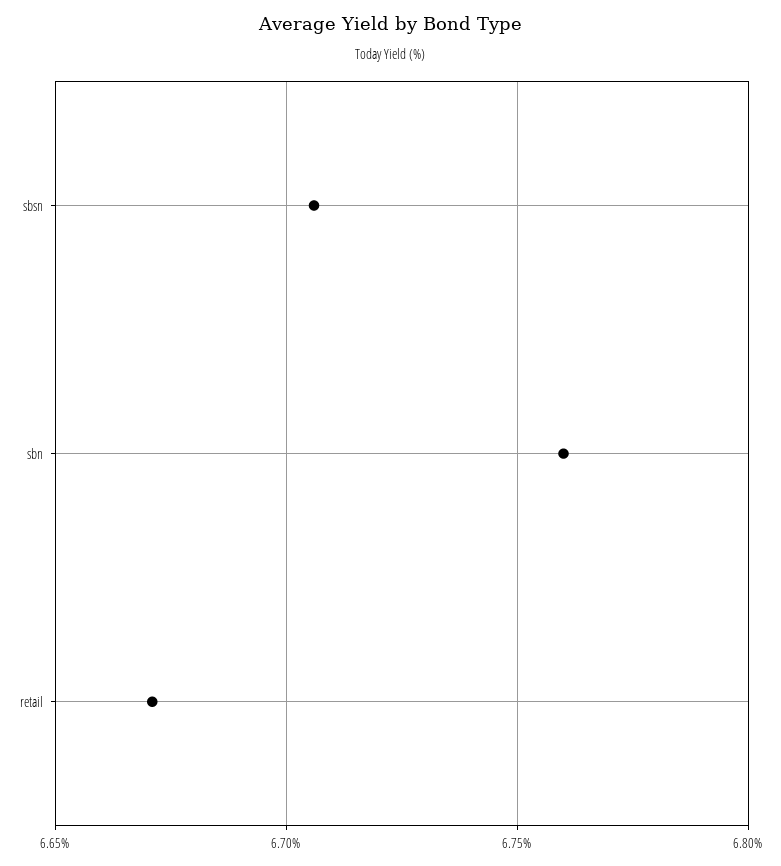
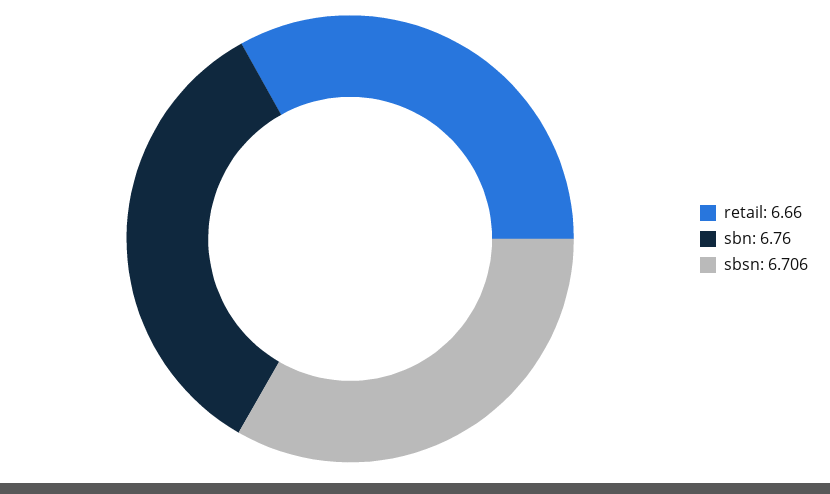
retail: 6.67 -> 6.66

